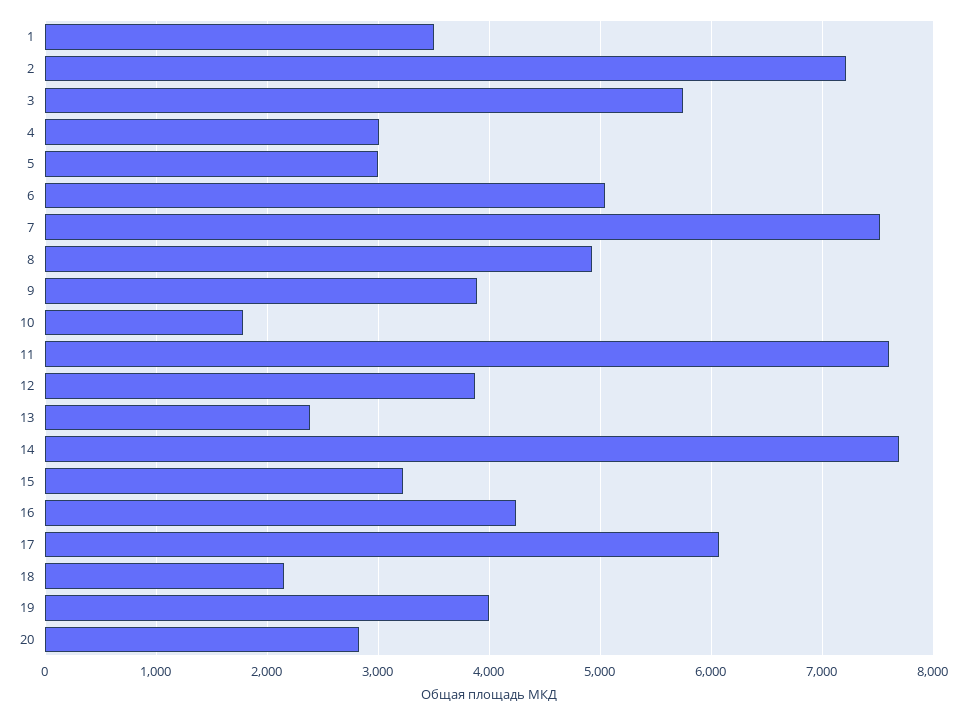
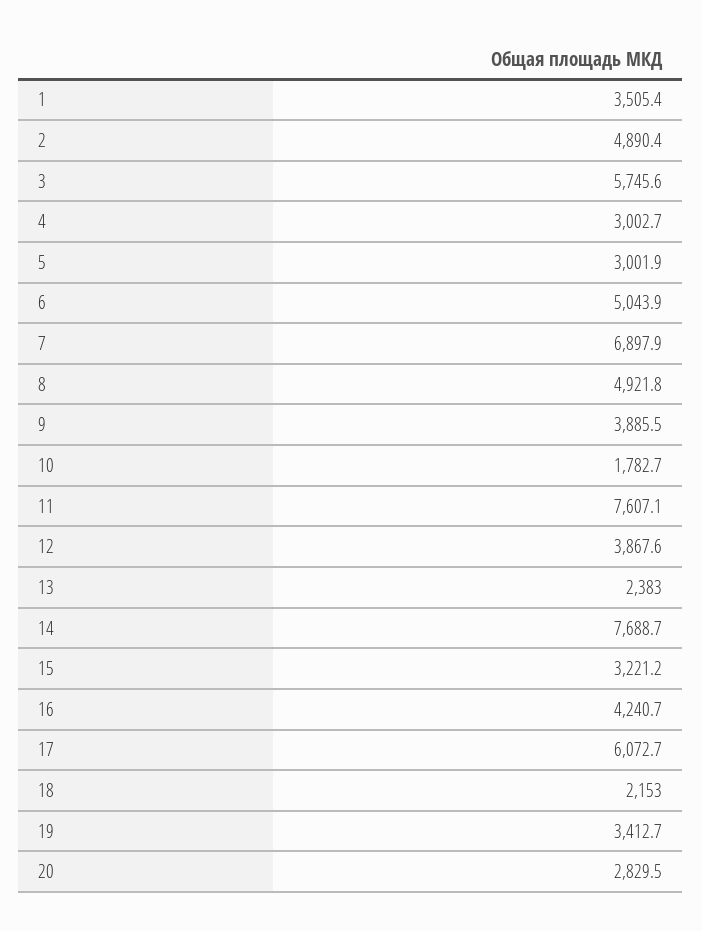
2: 7200 -> 4890.4
7: 7500 -> 6897.9
19: 4000 -> 3412.7

